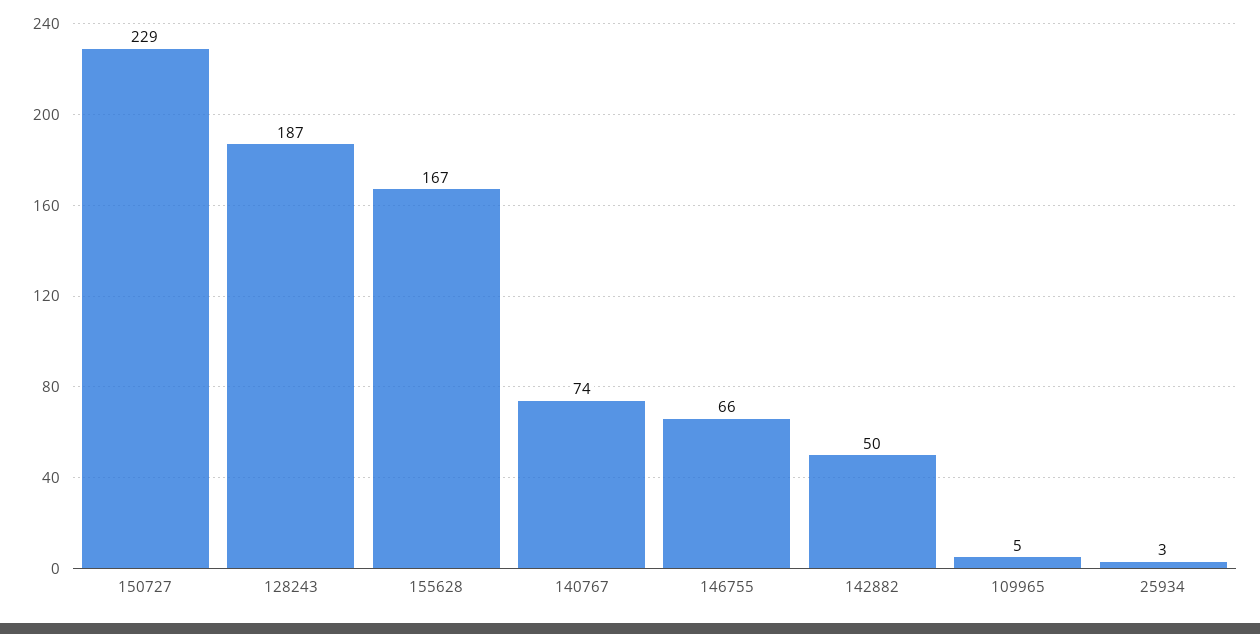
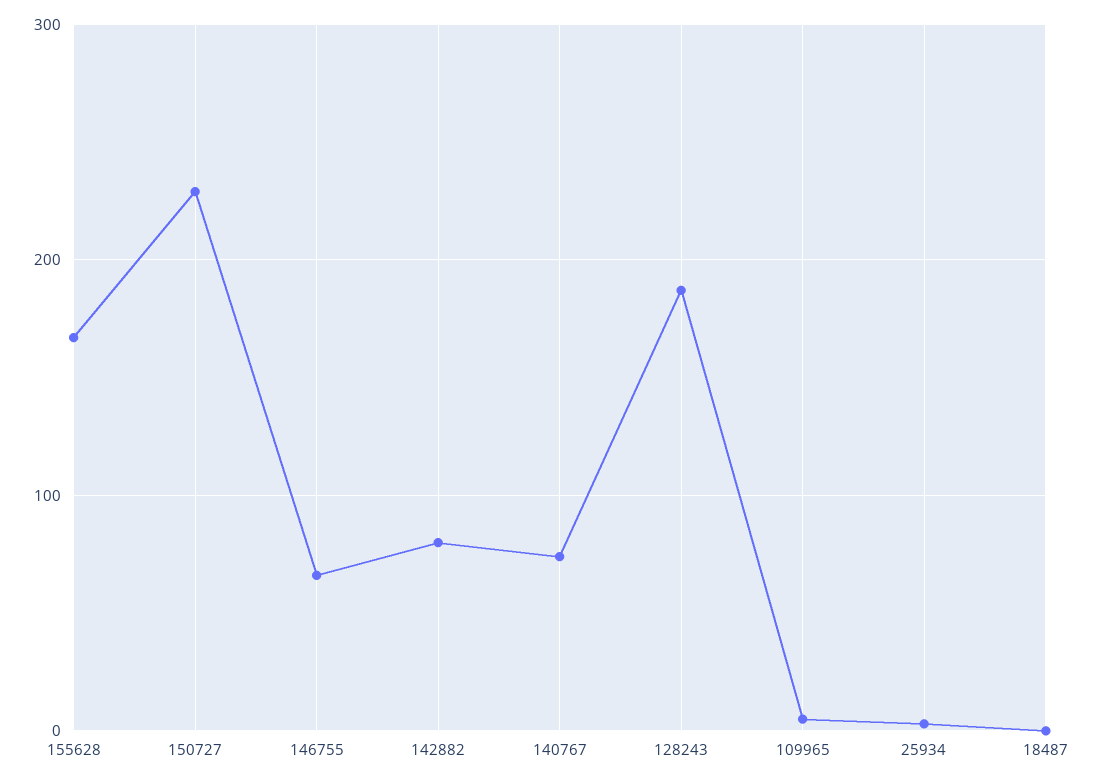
142882: 50 -> 80
18487: none -> 0

